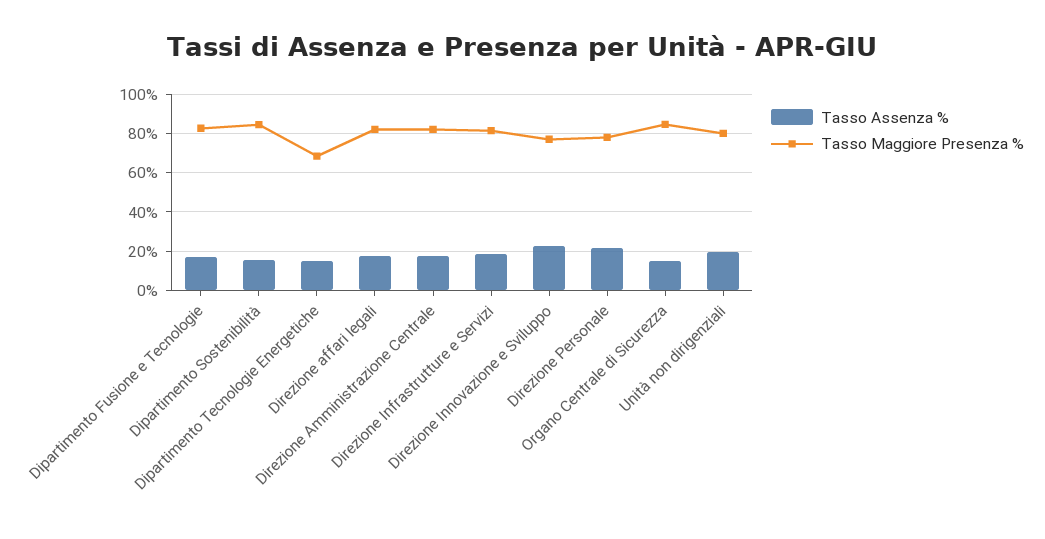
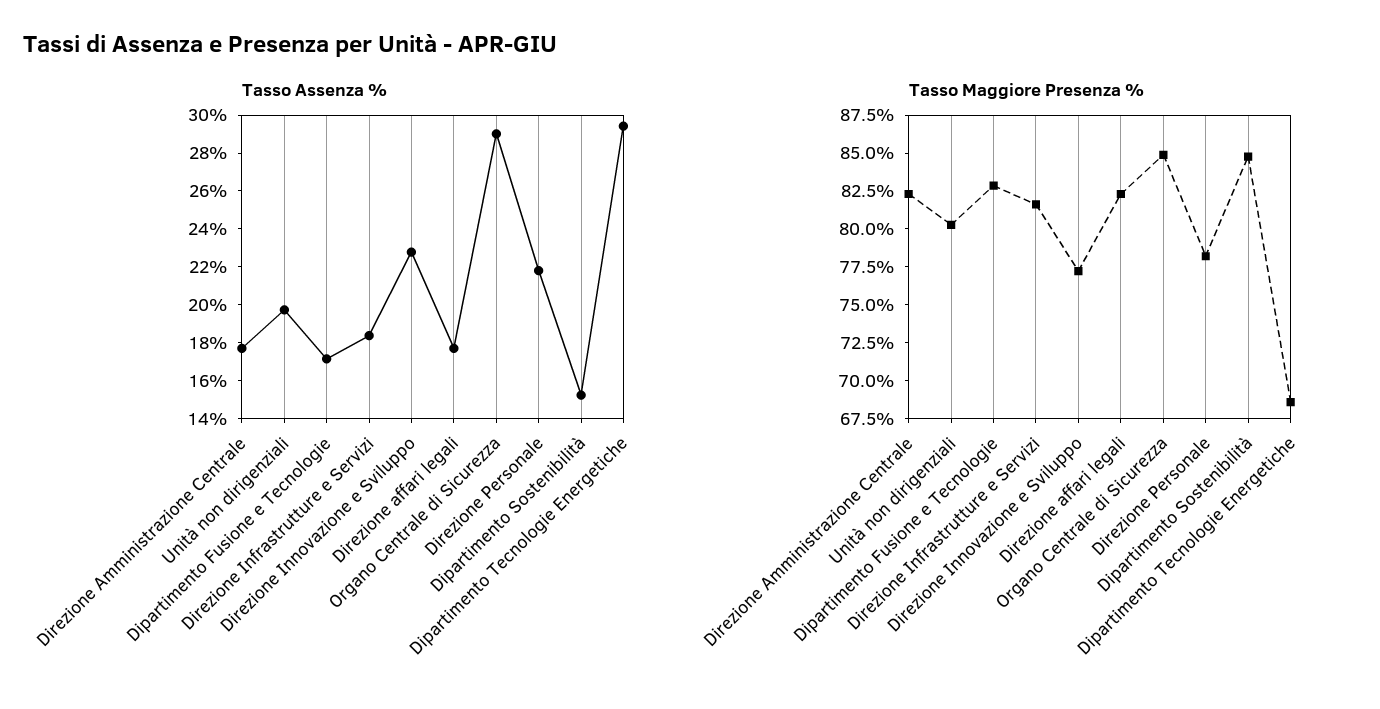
Tasso Assenza %, Dipartimento Tecnologie Energetiche: 15 -> 29.5
Tasso Assenza %, Organo Centrale di Sicurezza: 15 -> 29

